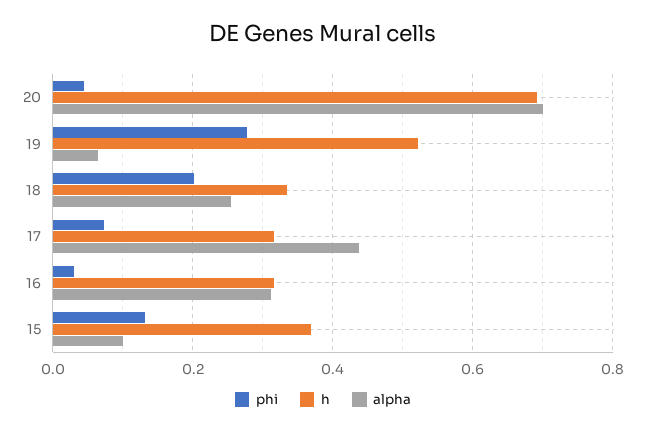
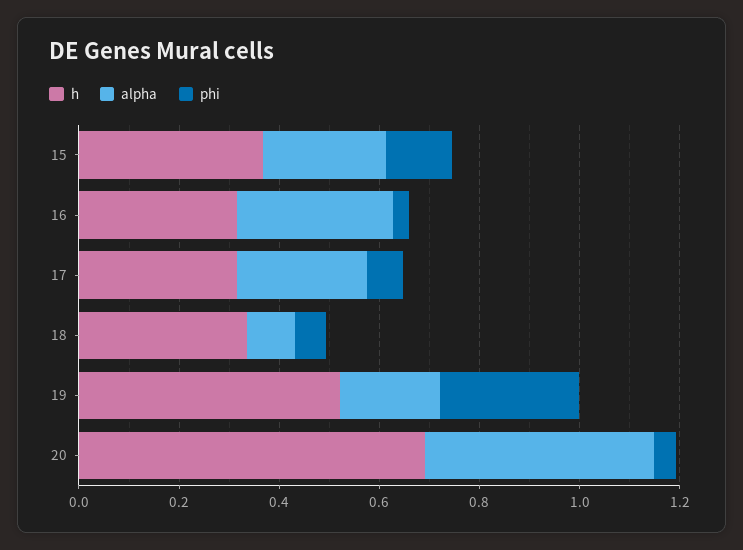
alpha, 20: 0.7 -> 0.45
alpha, 19: 0.06 -> 0.2
phi, 18: 0.2 -> 0.05
alpha, 18: 0.26 -> 0.1
alpha, 17: 0.44 -> 0.25
alpha, 15: 0.1 -> 0.25

